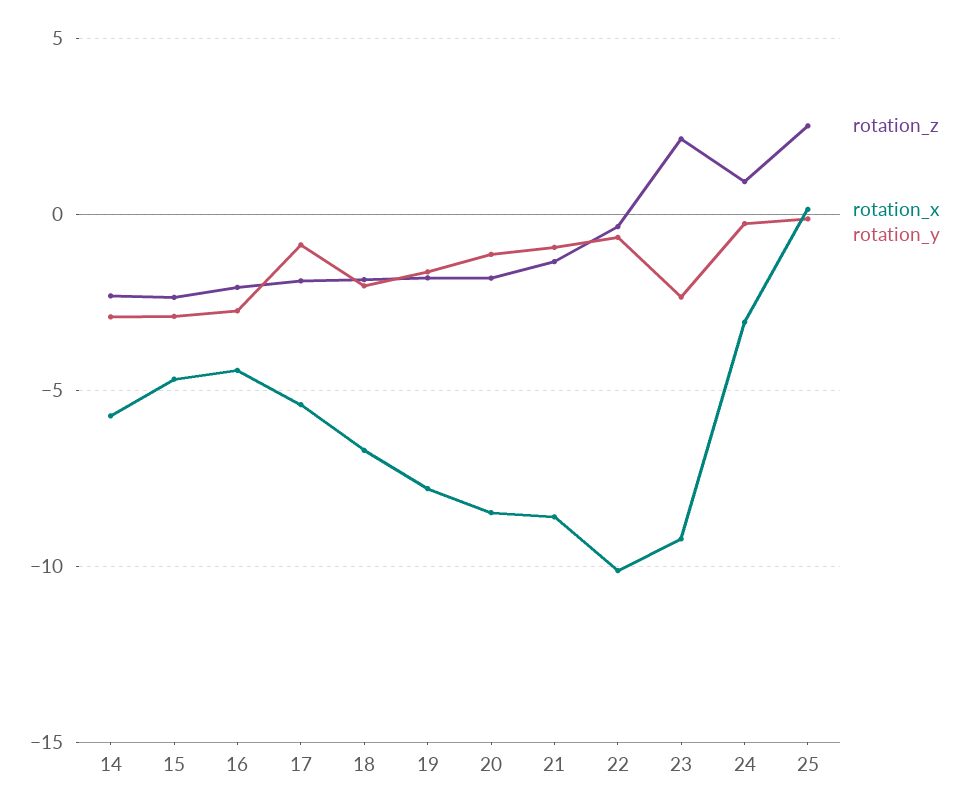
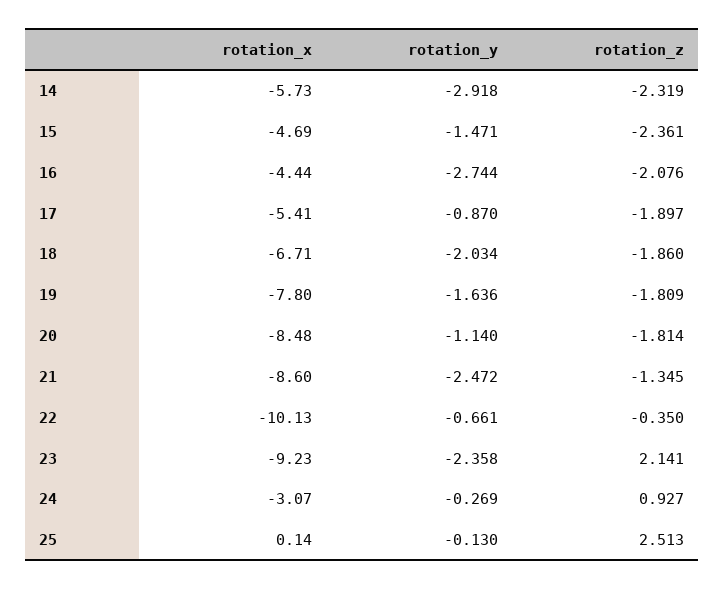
rotation_y, 15: -3 -> -1.471
rotation_y, 21: -1 -> -2.472

